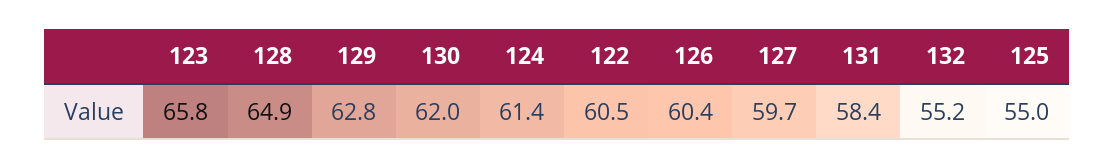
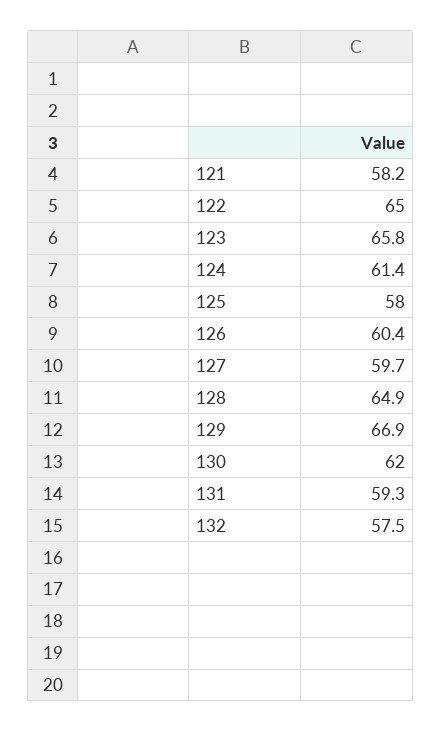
129: 62.8 -> 66.9
122: 60.5 -> 65
131: 58.4 -> 59.3
132: 55.2 -> 57.5
125: 55 -> 58
121: none -> 58.2

